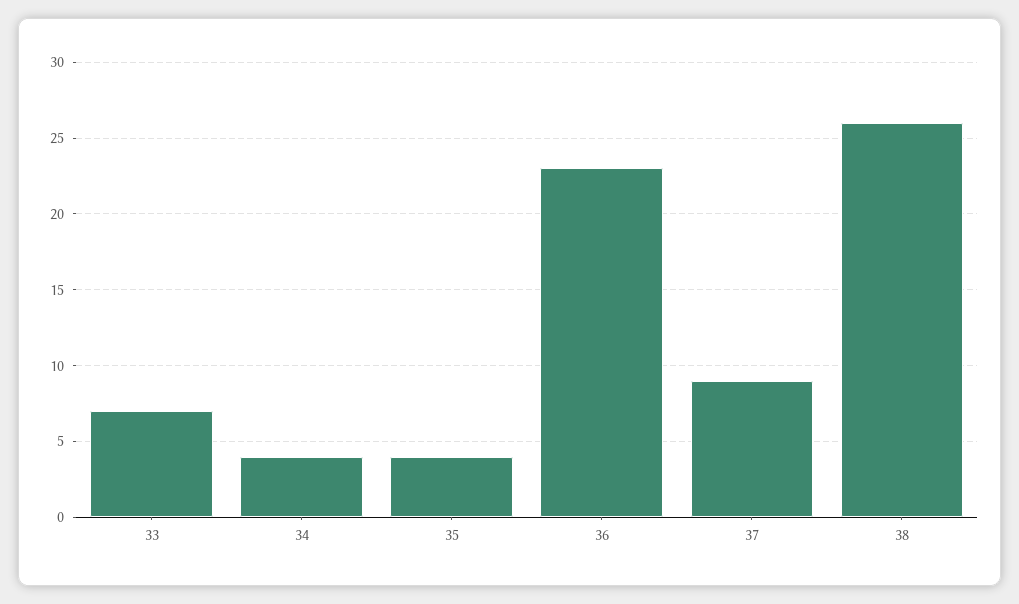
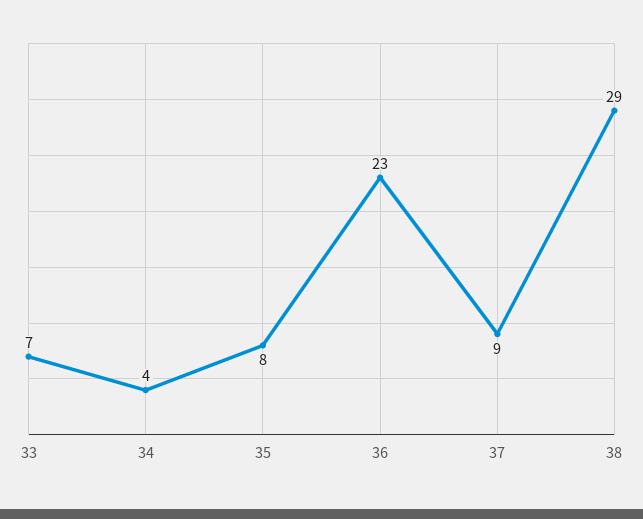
35: 4 -> 8
38: 26 -> 29

